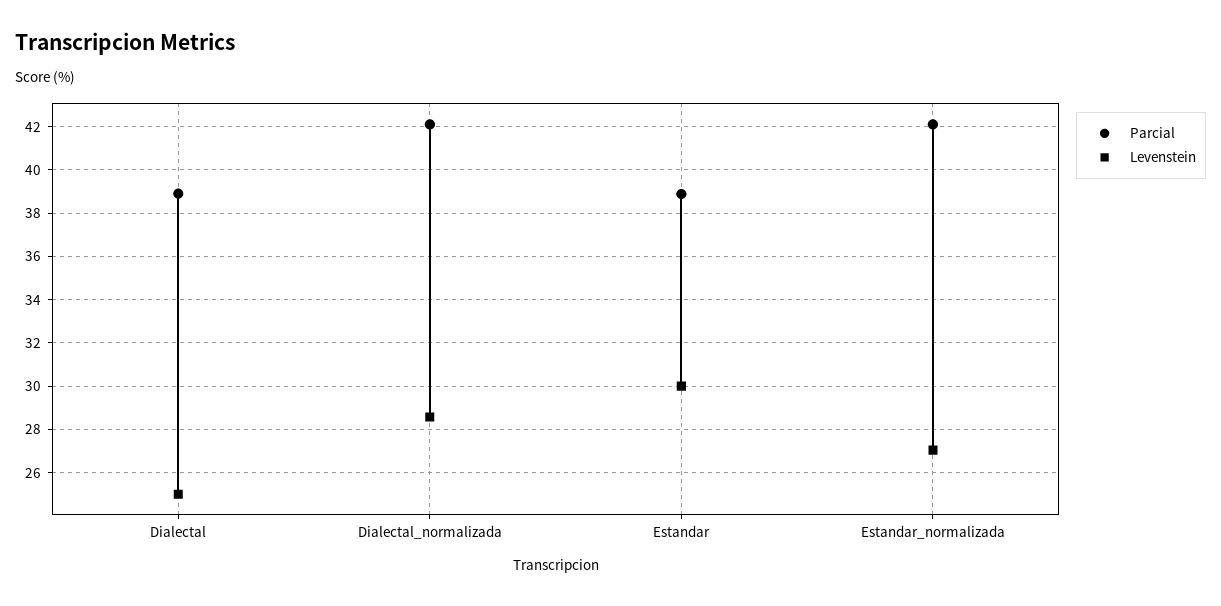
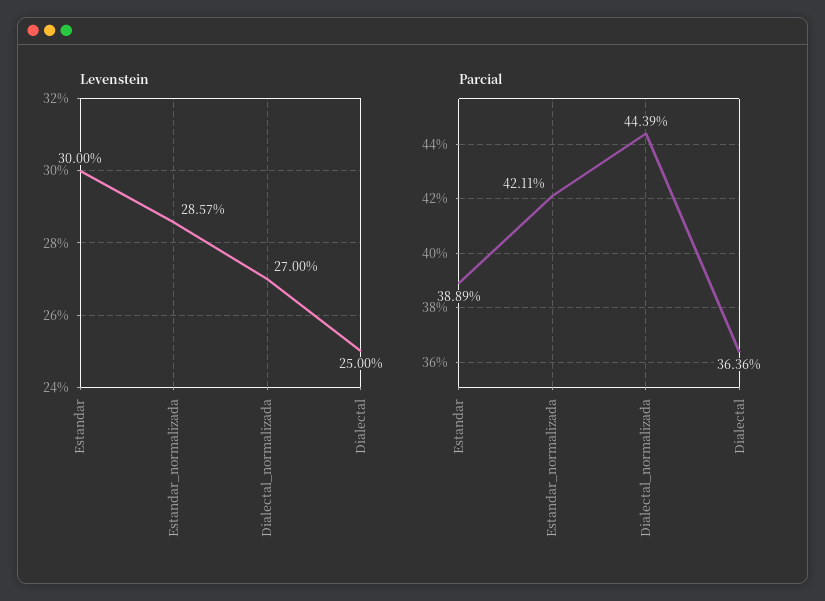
Parcial, Dialectal: 39 -> 36.36
Parcial, Dialectal_normalizada: 42 -> 44.39
Levenstein, Dialectal_normalizada: 28.5 -> 27
Levenstein, Estandar_normalizada: 27 -> 28.57

